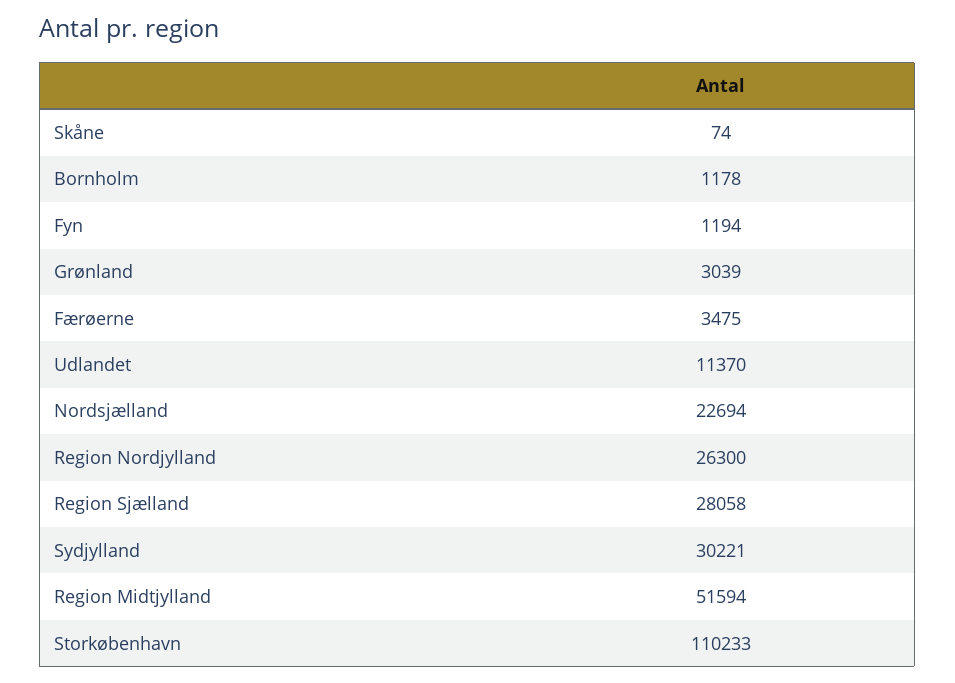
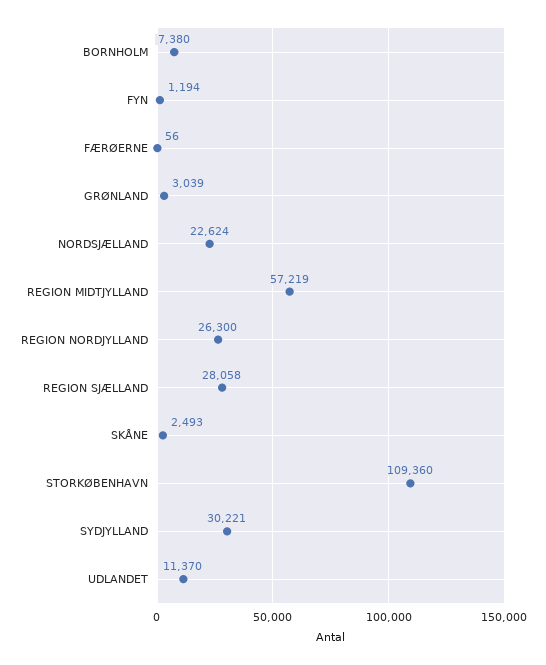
Skåne: 74 -> 2493
Bornholm: 1178 -> 7380
Færøerne: 3475 -> 56
Nordsjælland: 22694 -> 22624
Region Midtjylland: 51594 -> 57219
Storkøbenhavn: 110233 -> 109360

